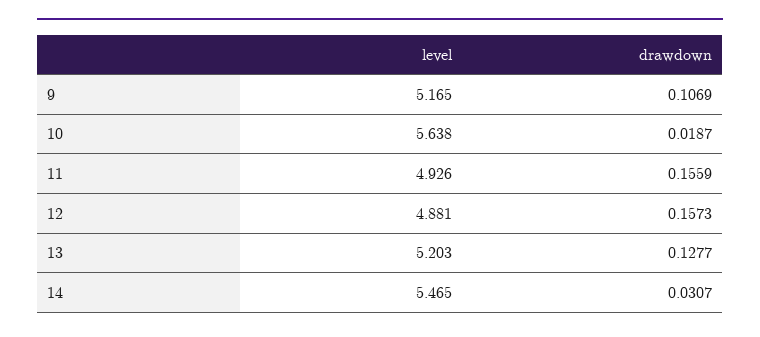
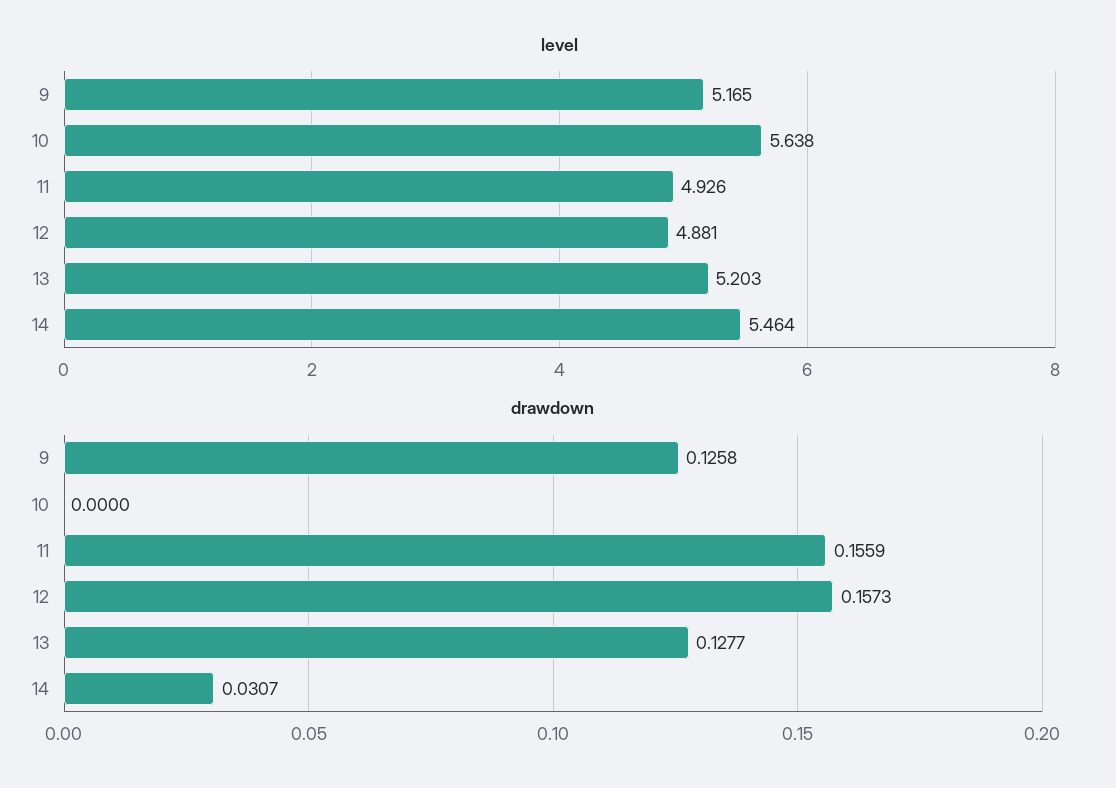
drawdown, 9: 0.1069 -> 0.1258
drawdown, 10: 0.0187 -> 0
level, 14: 5.465 -> 5.464

